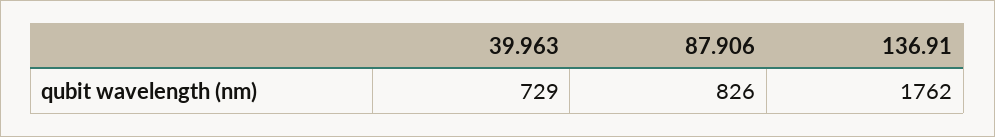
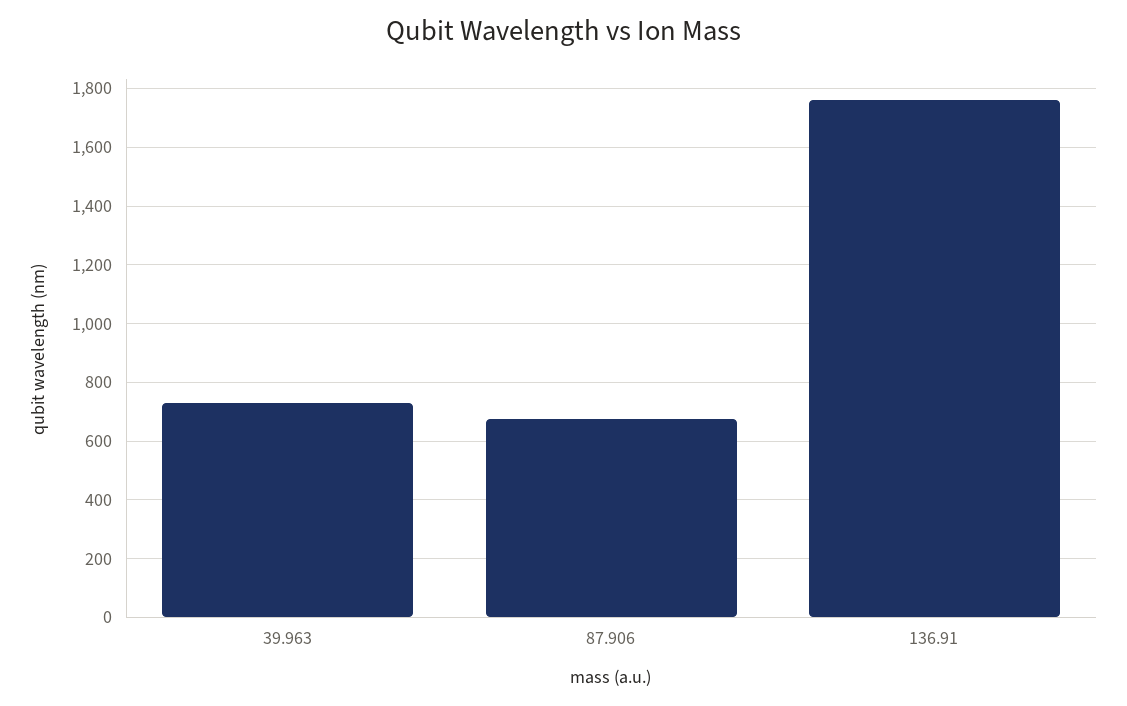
87.906: 826 -> 675

